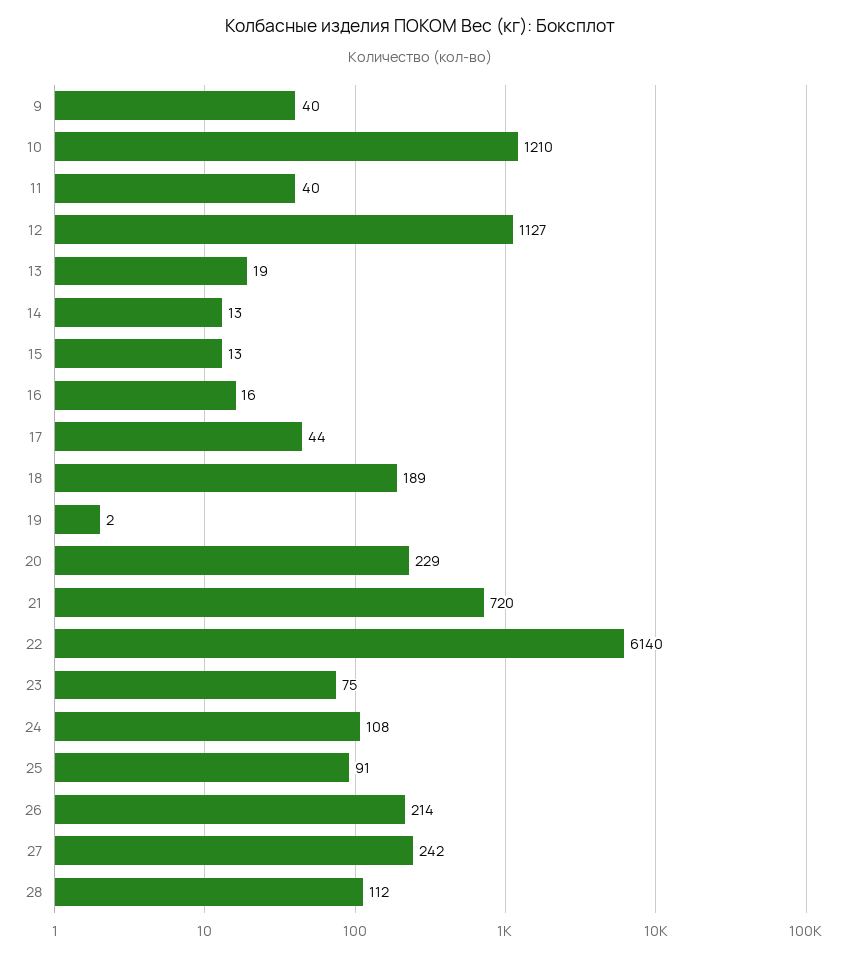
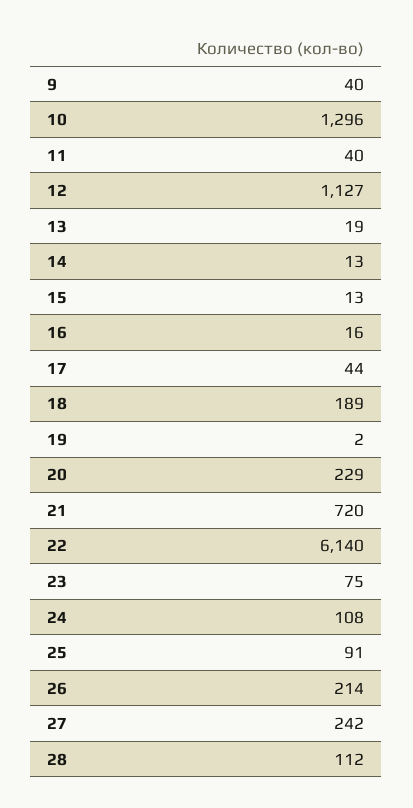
10: 1210 -> 1296

